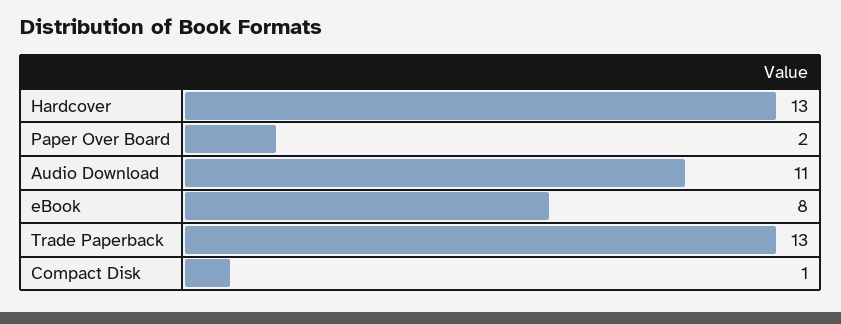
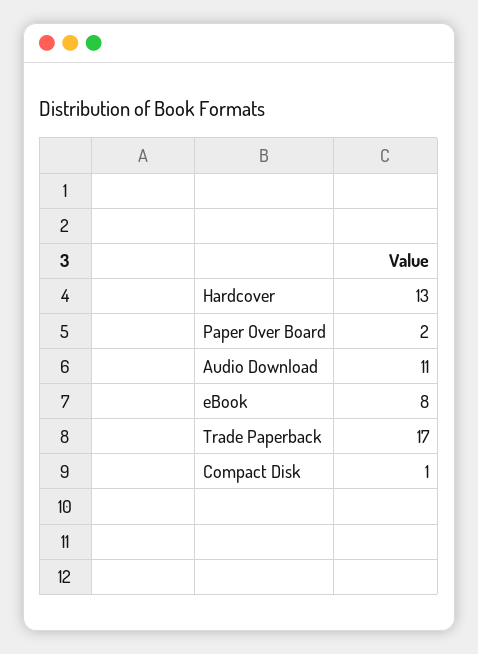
Trade Paperback: 13 -> 17

